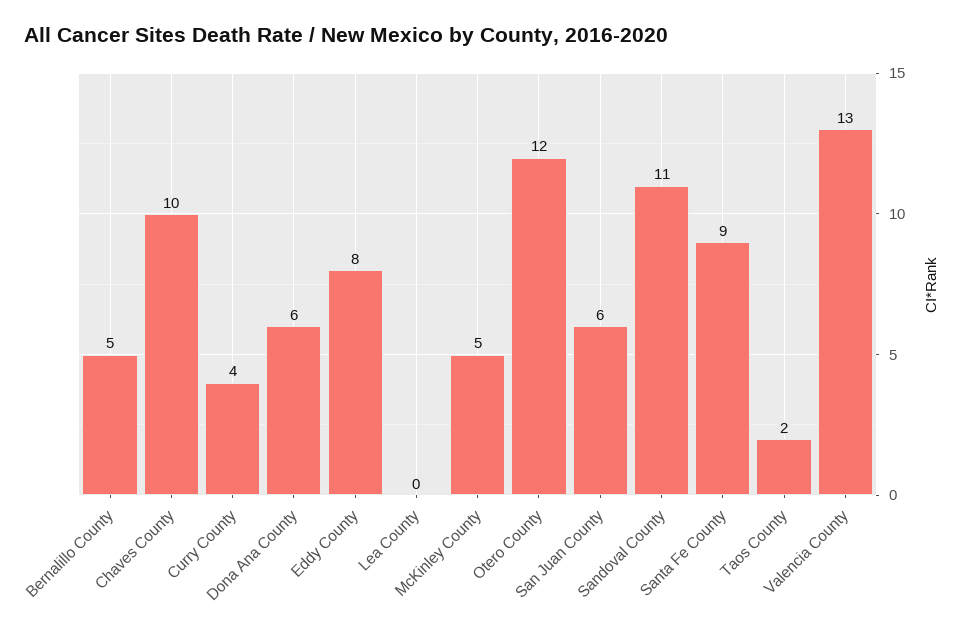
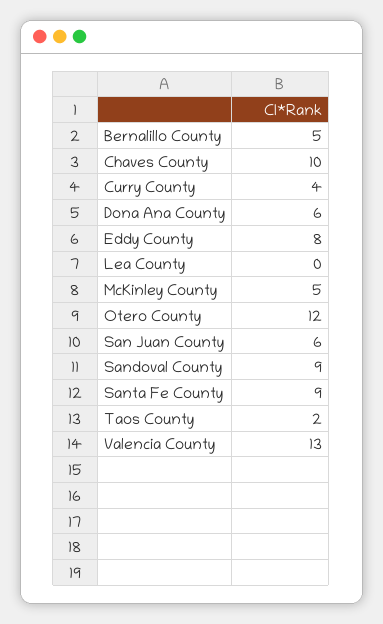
Sandoval County: 11 -> 9

